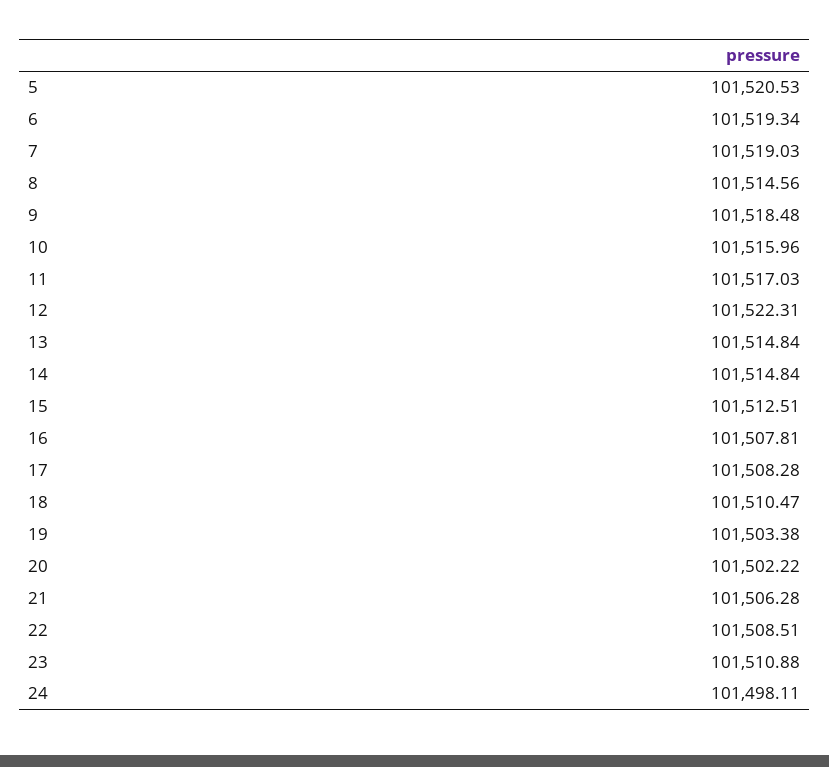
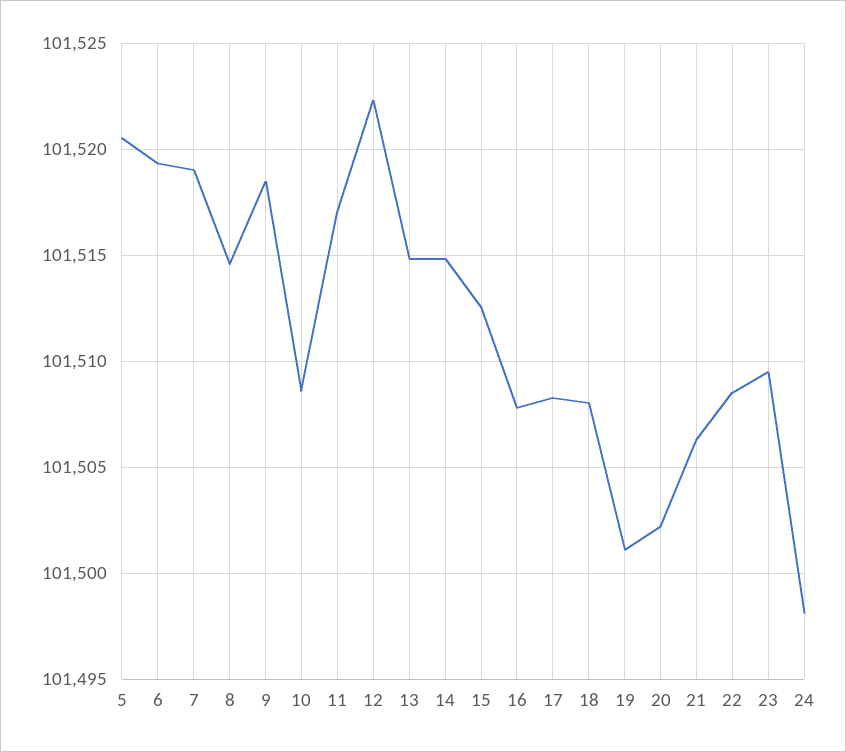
10: 101515.96 -> 101508.5
18: 101510.47 -> 101508
19: 101503.38 -> 101501
23: 101510.88 -> 101509.5

